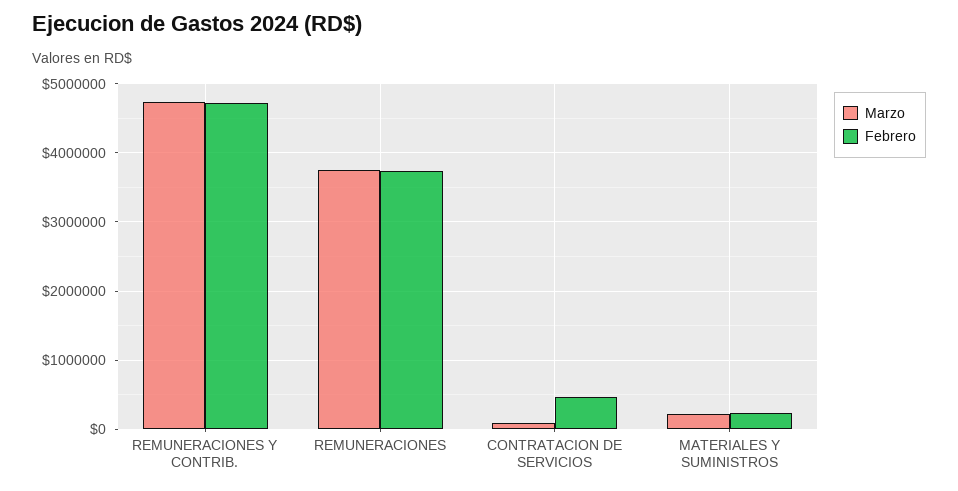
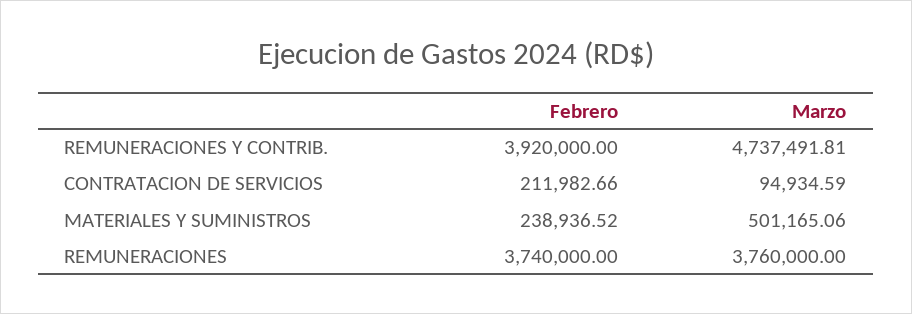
Febrero, REMUNERACIONES Y CONTRIB.: 4700000 -> 3920000
Febrero, CONTRATACION DE SERVICIOS: 500000 -> 211982.66
Marzo, MATERIALES Y SUMINISTROS: 200000 -> 501165.06

